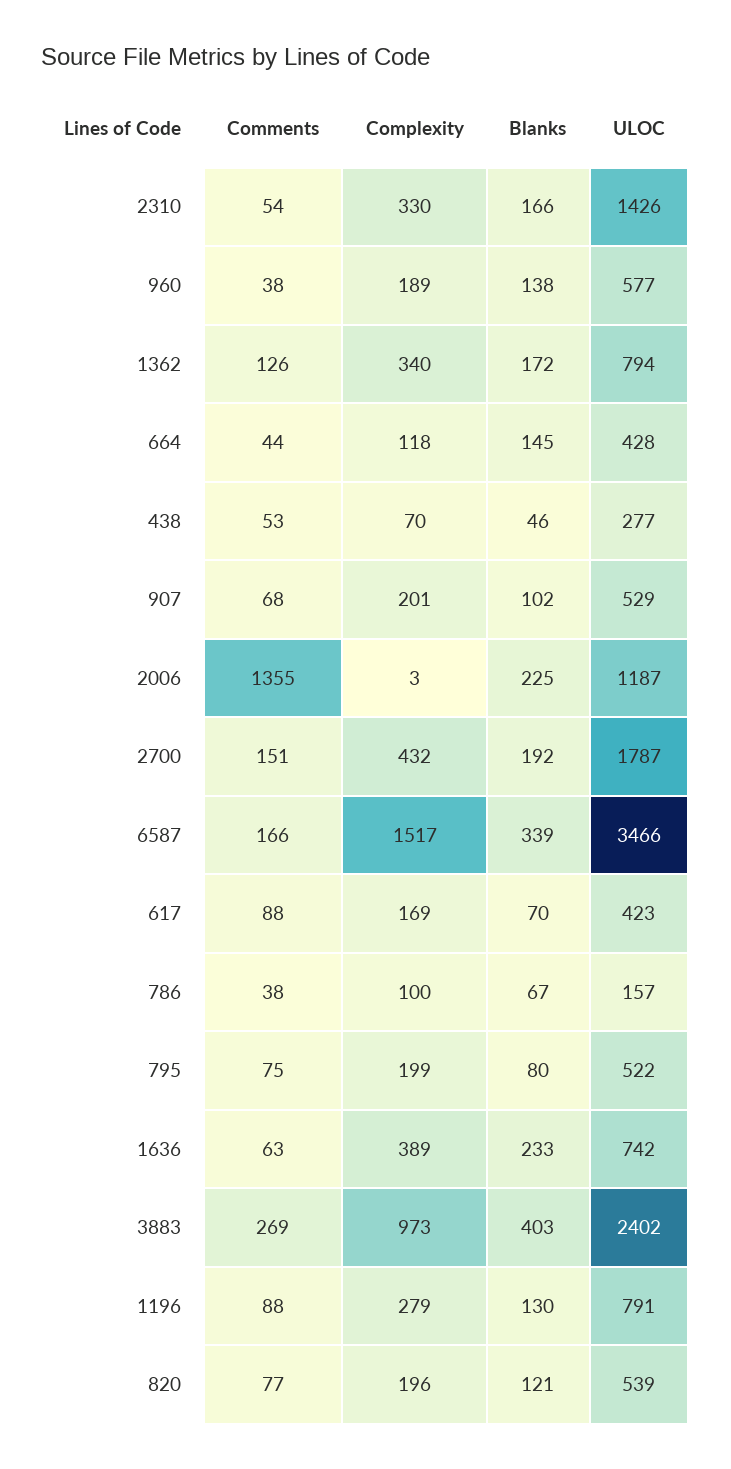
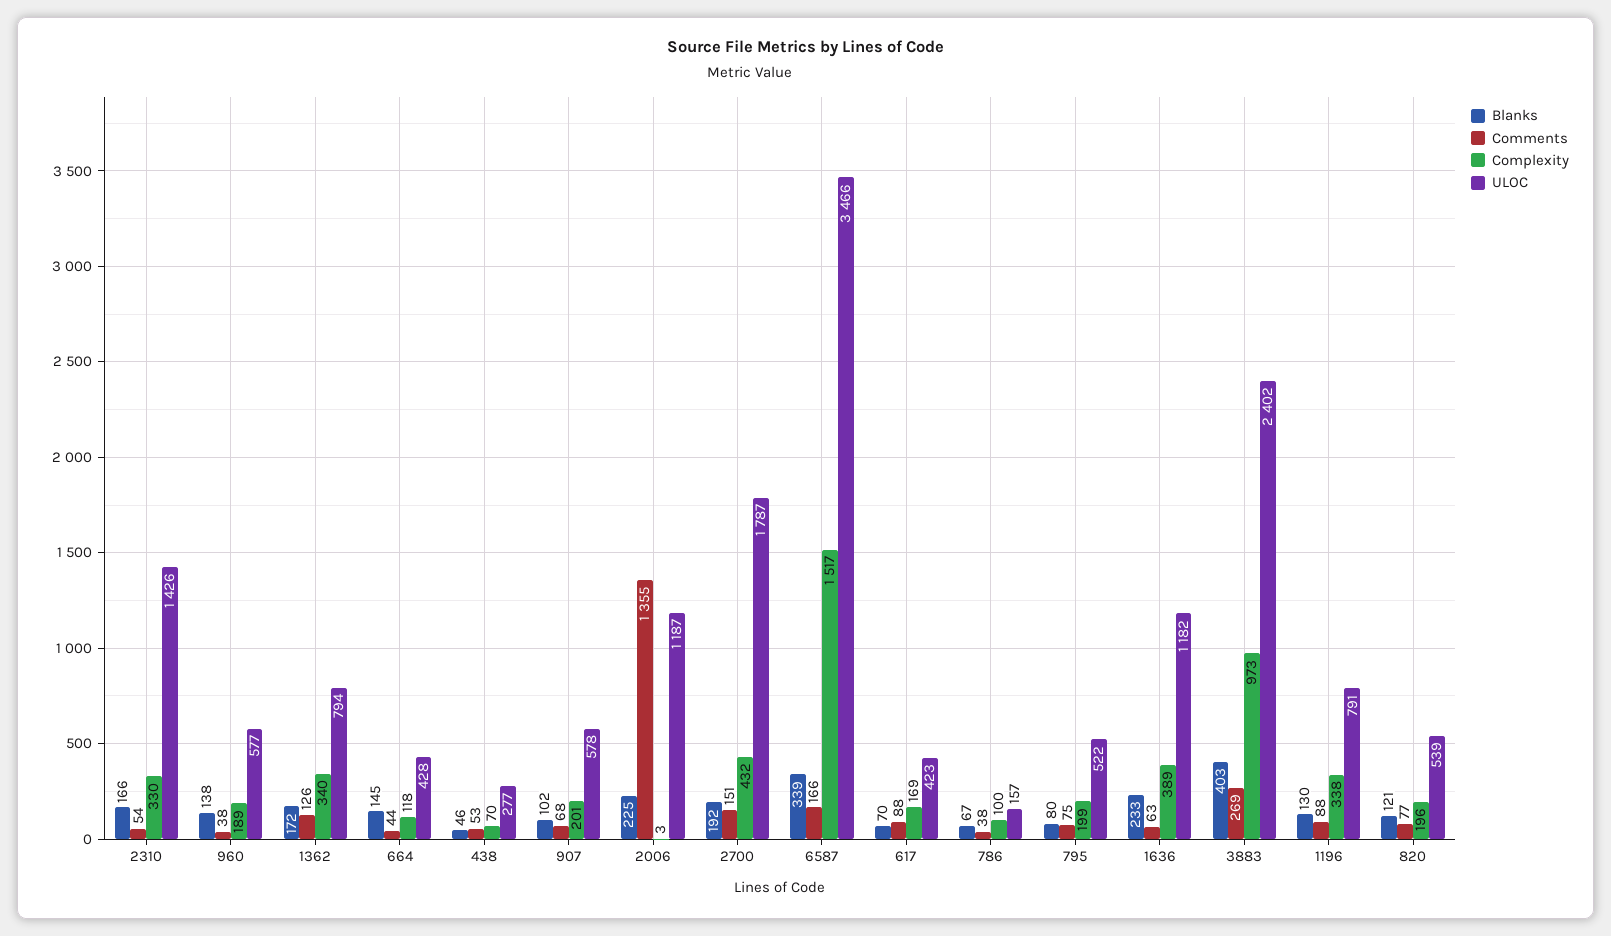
ULOC, 907: 529 -> 578
ULOC, 1636: 742 -> 1182
Complexity, 1196: 279 -> 338

